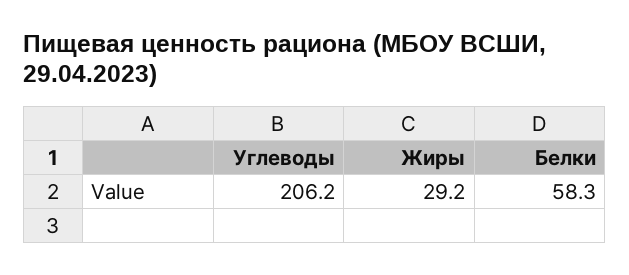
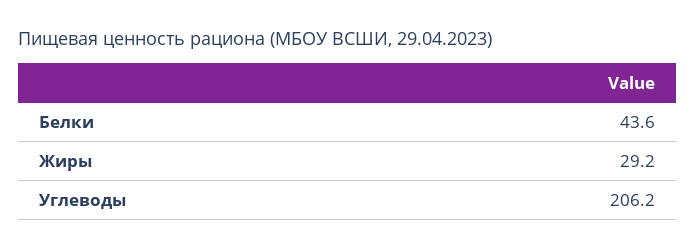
Белки: 58.3 -> 43.6

